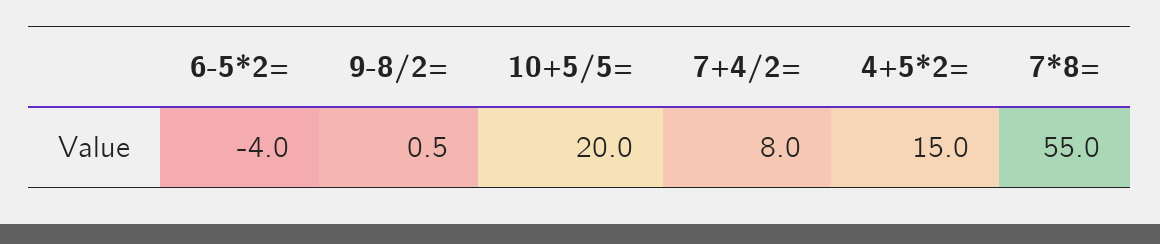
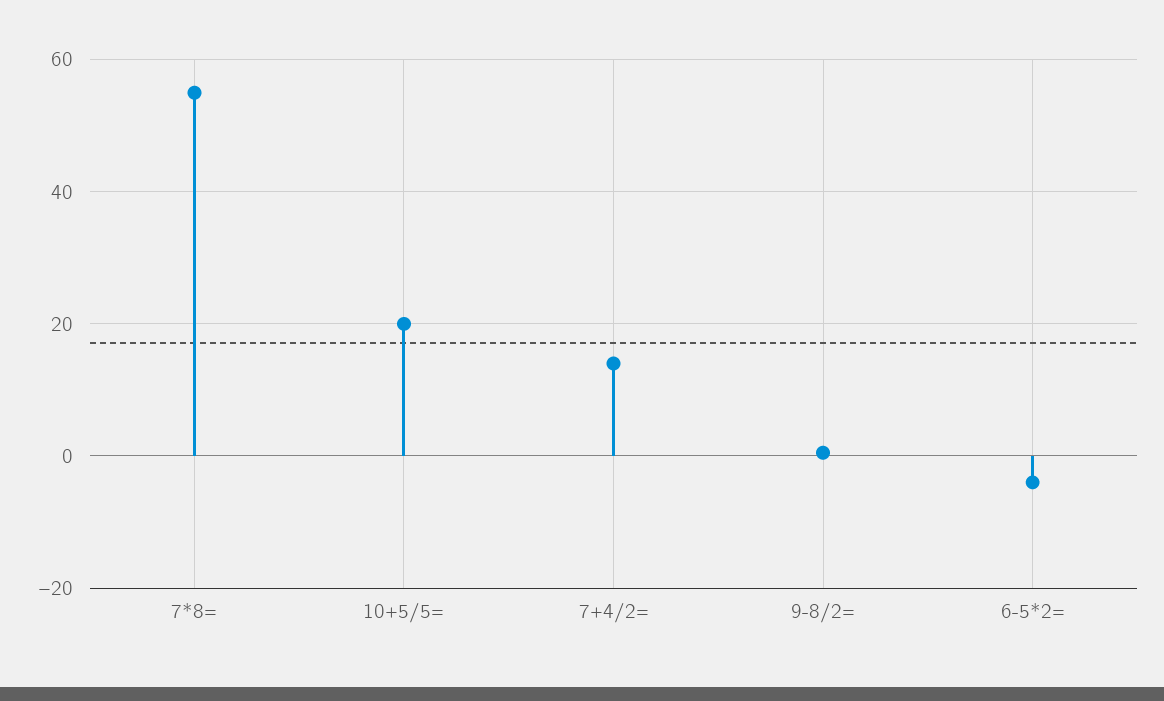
7+4/2=: 8 -> 14
4+5*2=: 15 -> none

